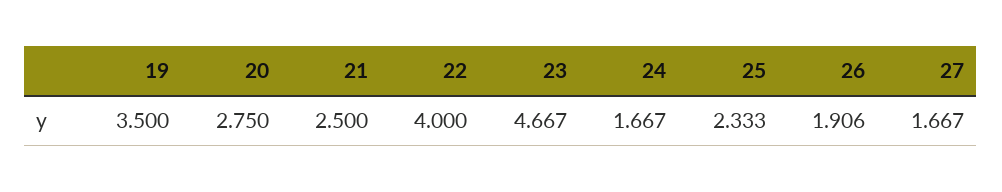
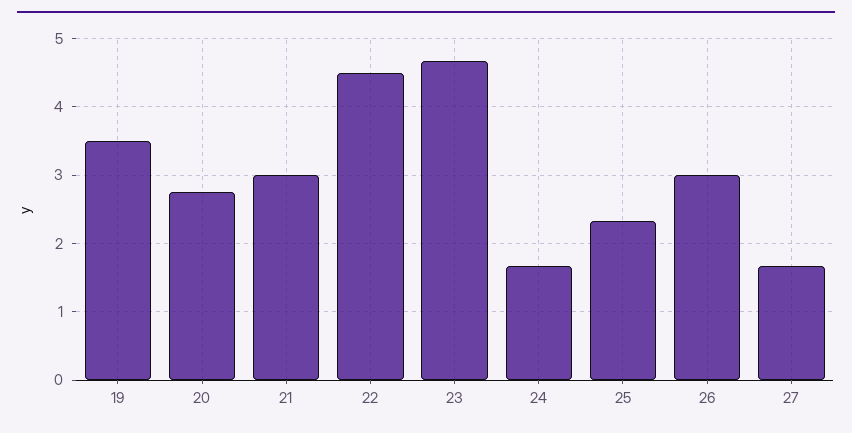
21: 2.5 -> 3
22: 4 -> 4.5
26: 1.906 -> 3

